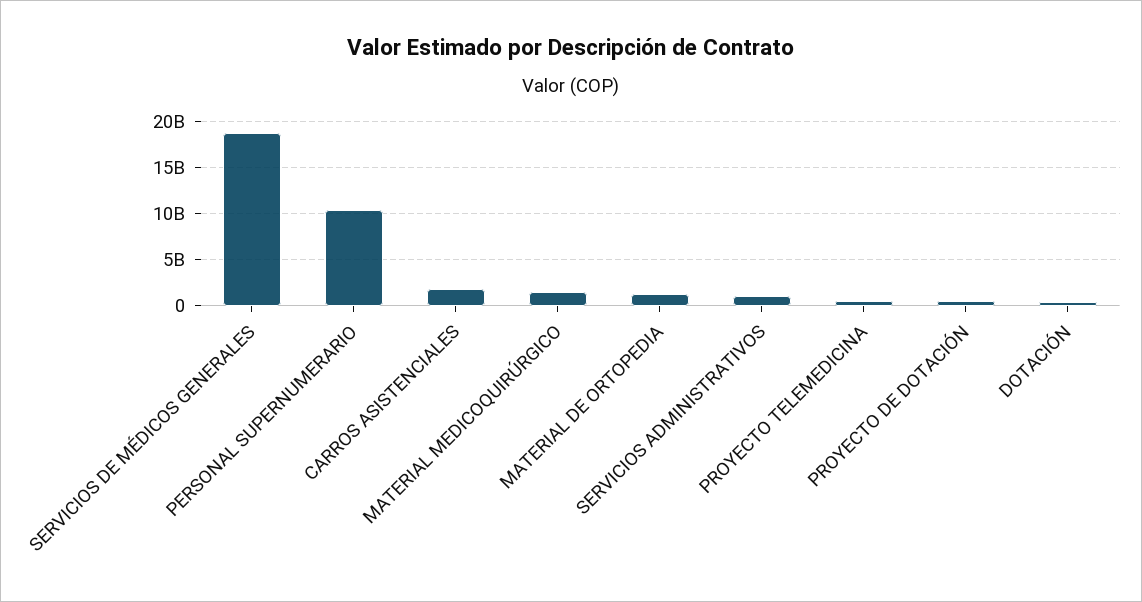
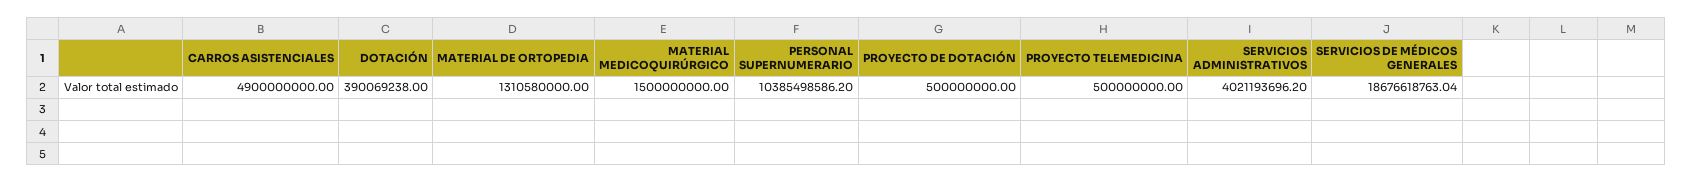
CARROS ASISTENCIALES: 2000000000 -> 4900000000
SERVICIOS ADMINISTRATIVOS: 1000000000 -> 4021193696.2

